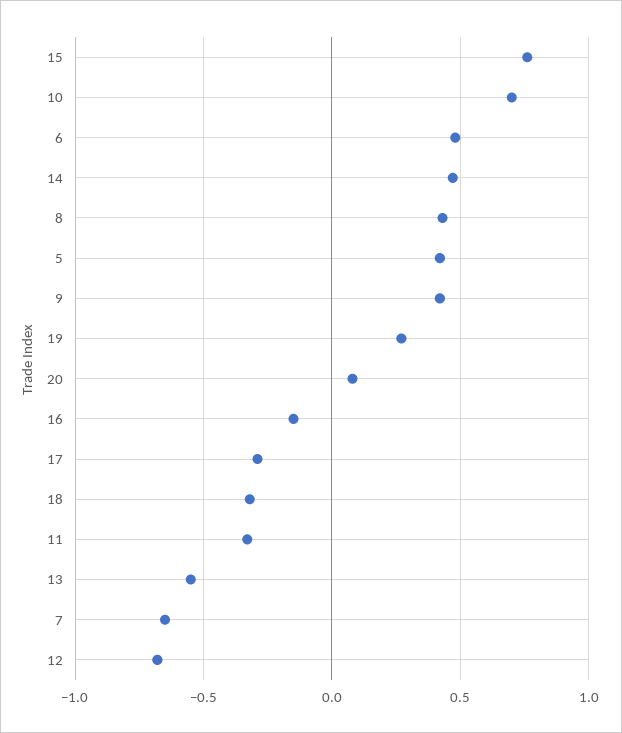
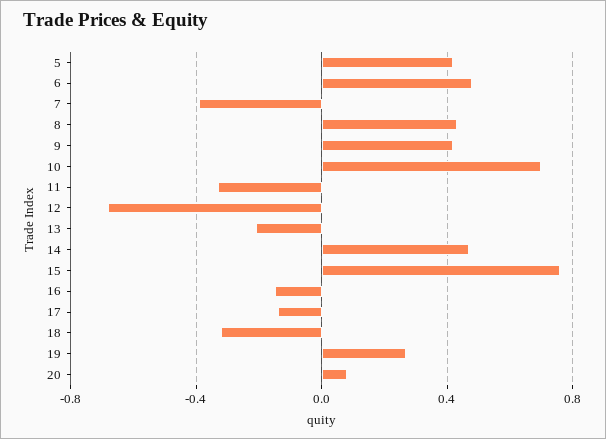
17: -0.3 -> -0.15
13: -0.55 -> -0.2
7: -0.65 -> -0.4

